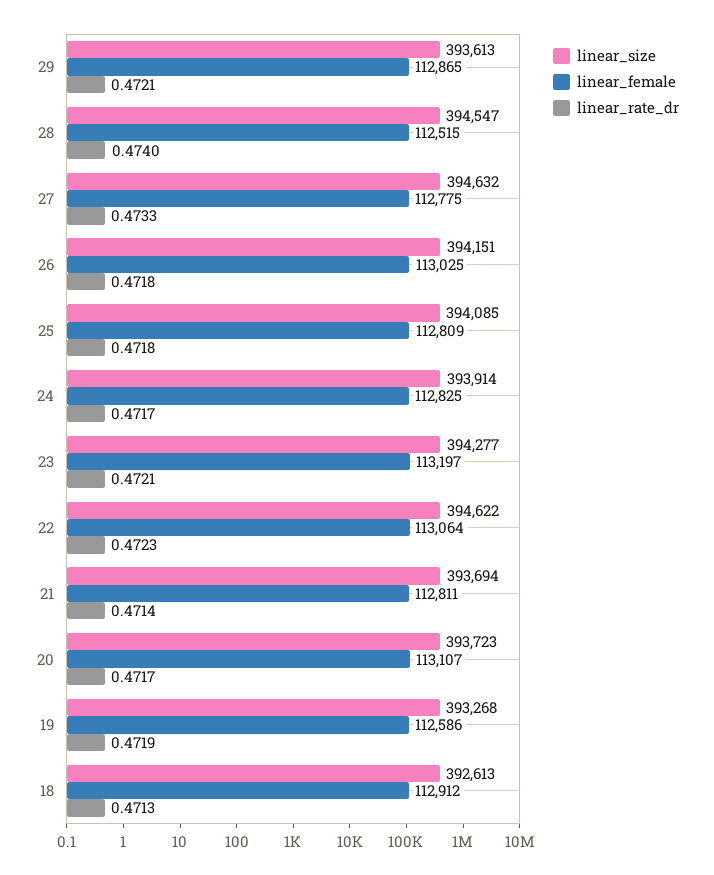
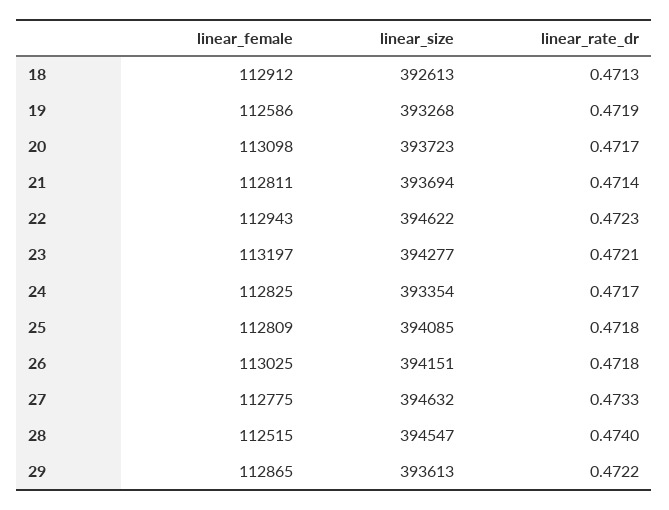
linear_rate_dr, 29: 0.4721 -> 0.4722
linear_size, 24: 393914 -> 393354
linear_female, 22: 113064 -> 112943
linear_female, 20: 113107 -> 113098

